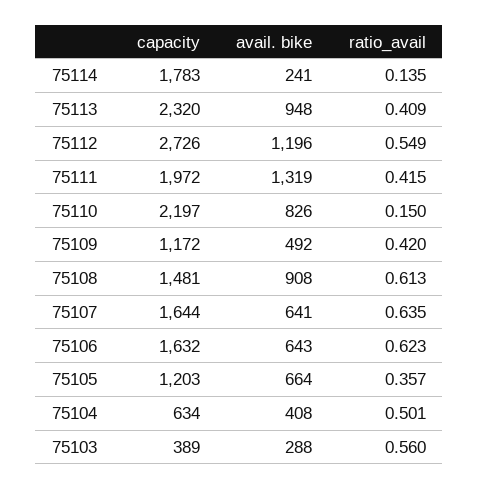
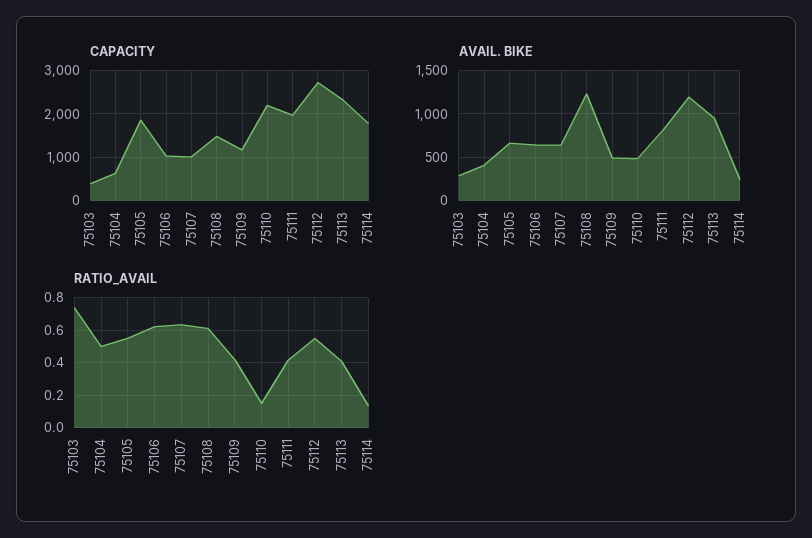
avail. bike, 75111: 1319 -> 800
avail. bike, 75110: 826 -> 500
avail. bike, 75108: 908 -> 1200
capacity, 75107: 1644 -> 1000
capacity, 75106: 1632 -> 1000
capacity, 75105: 1203 -> 1800
ratio_avail, 75105: 0.357 -> 0.55
ratio_avail, 75103: 0.56 -> 0.75

